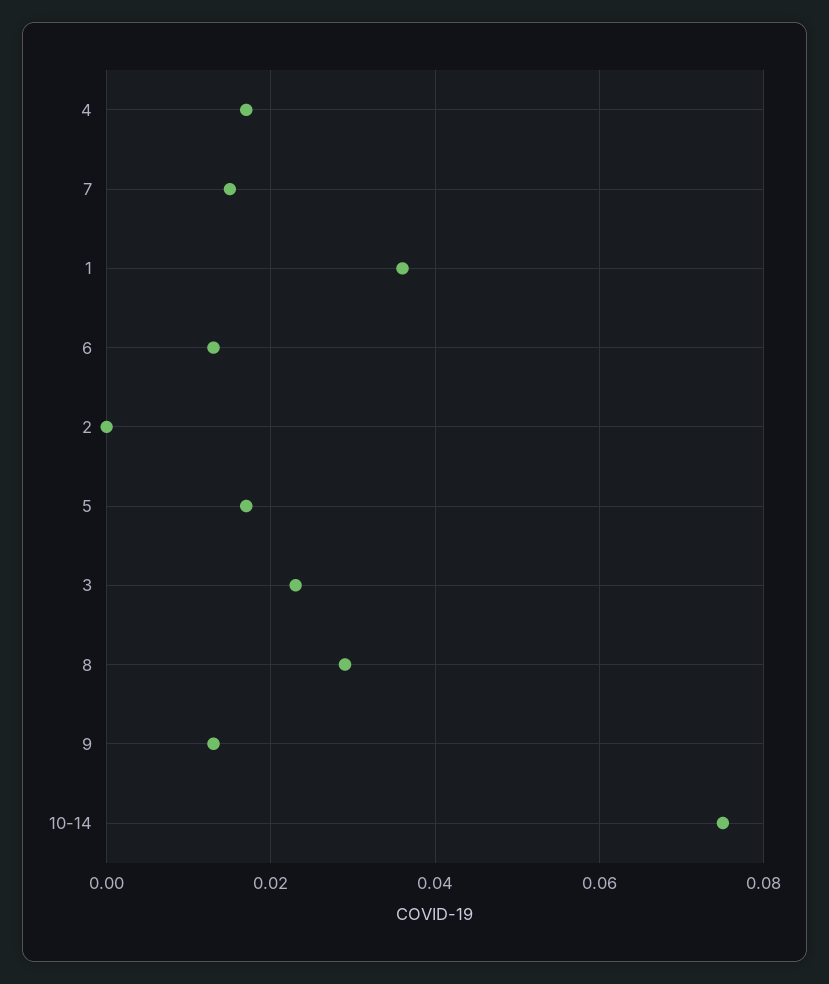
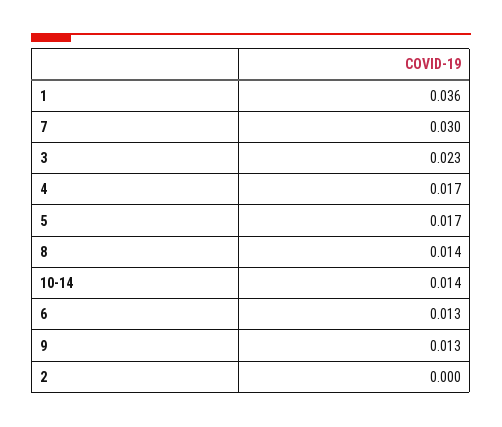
7: 0.015 -> 0.03
8: 0.03 -> 0.014
10-14: 0.075 -> 0.014

